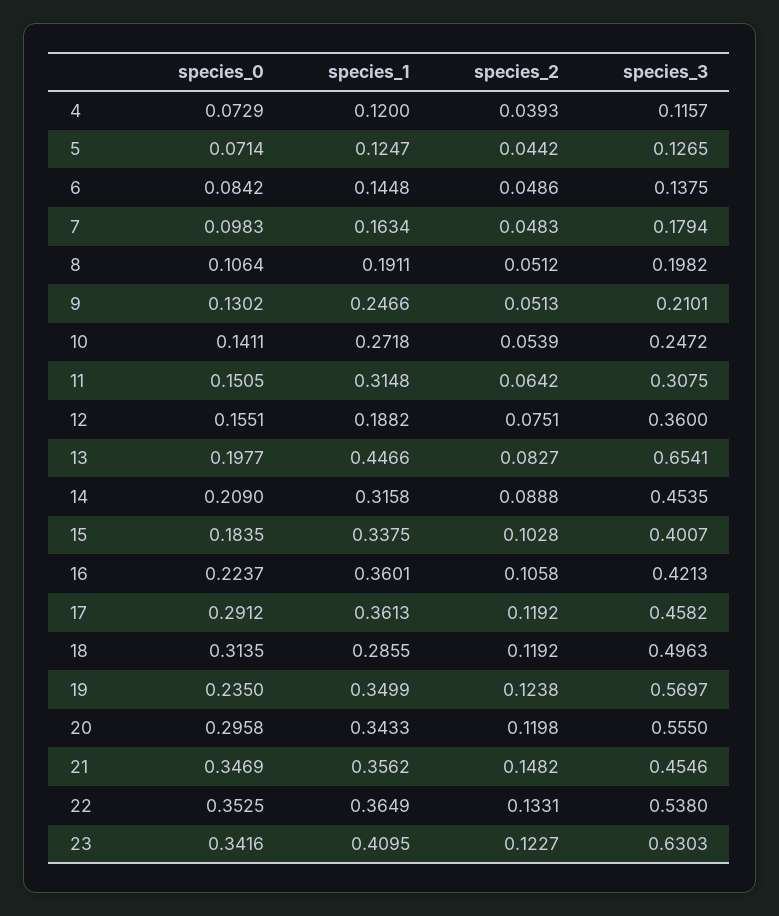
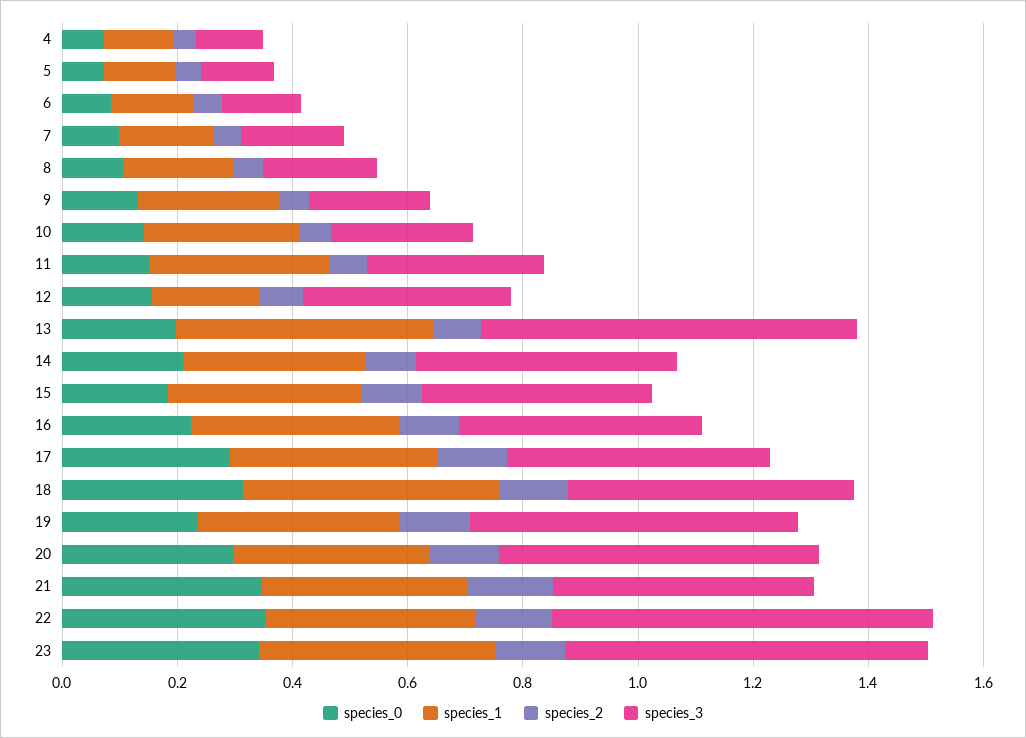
species_1, 18: 0.2855 -> 0.45
species_3, 22: 0.538 -> 0.65

